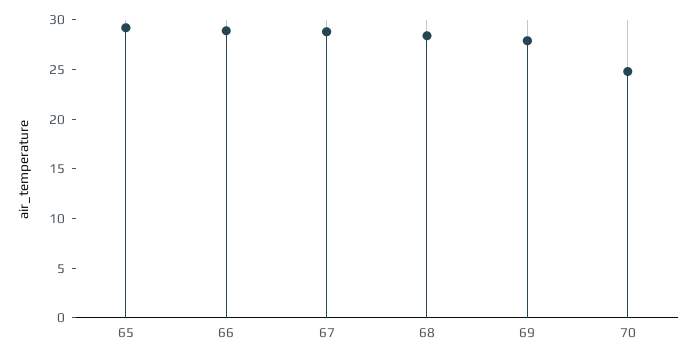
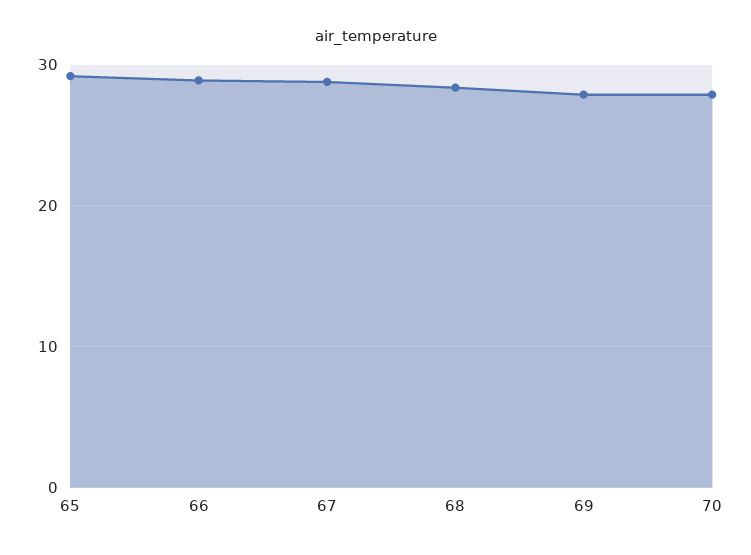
70: 25 -> 28

